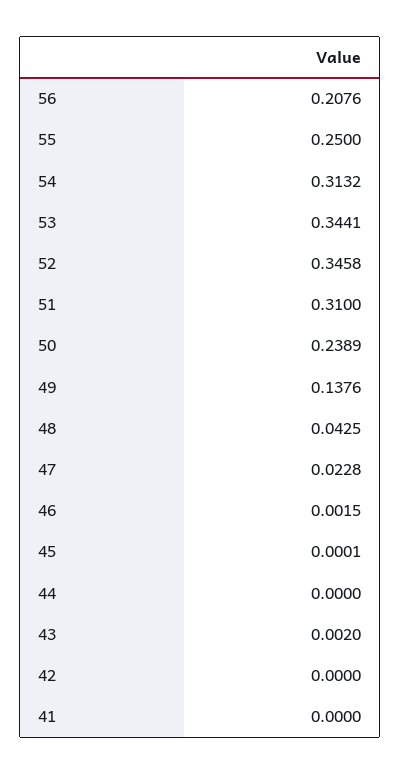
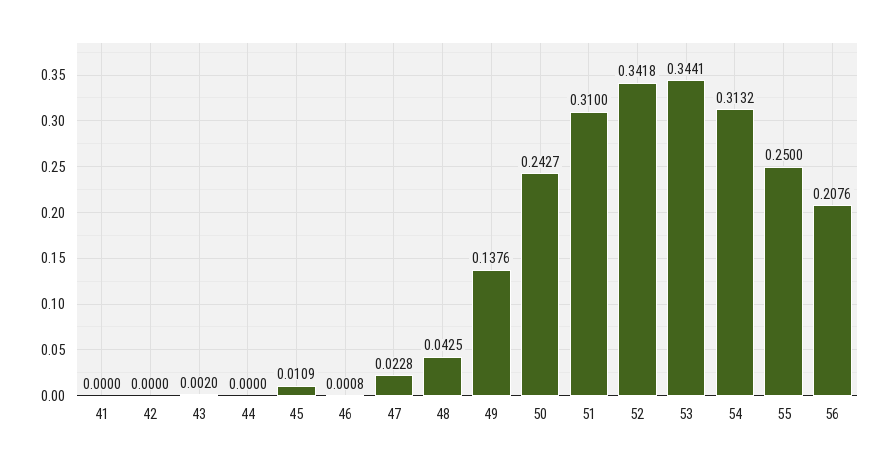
52: 0.3458 -> 0.3418
50: 0.2389 -> 0.2427
46: 0.0015 -> 0.0008
45: 0.0001 -> 0.0109

